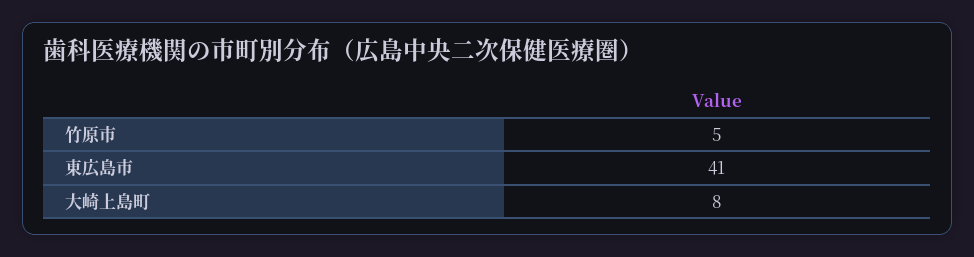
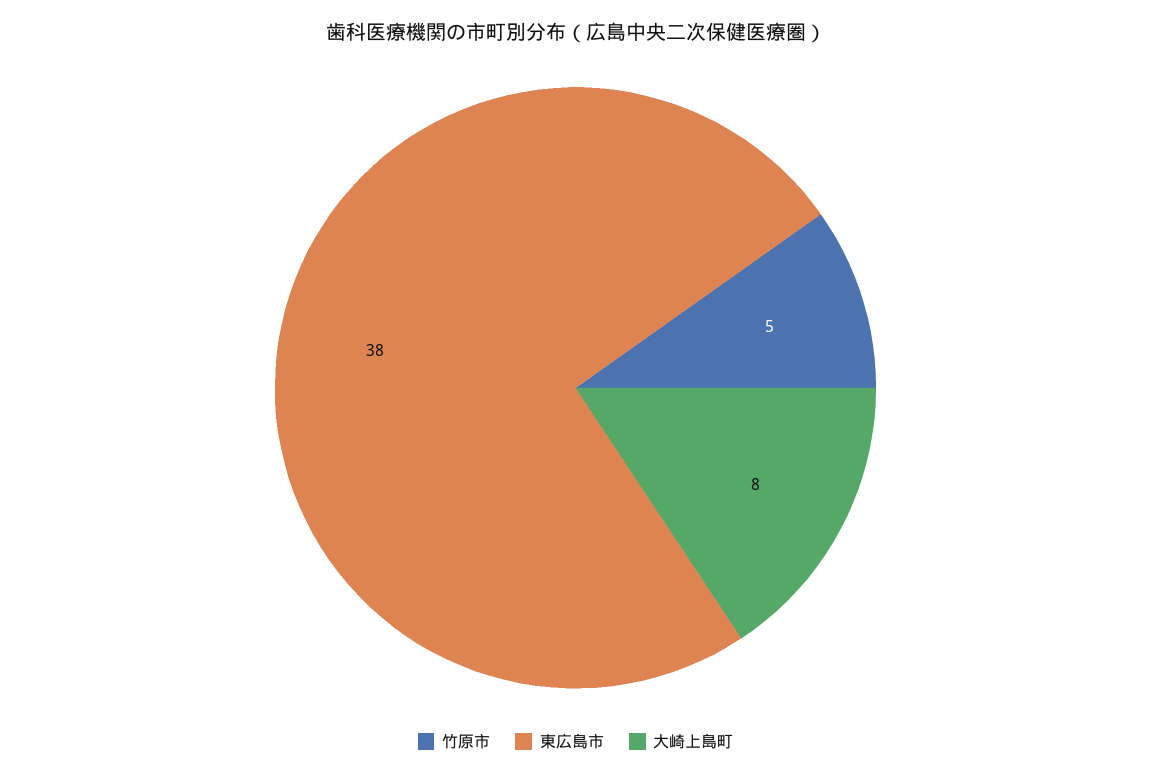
東広島市: 41 -> 38

